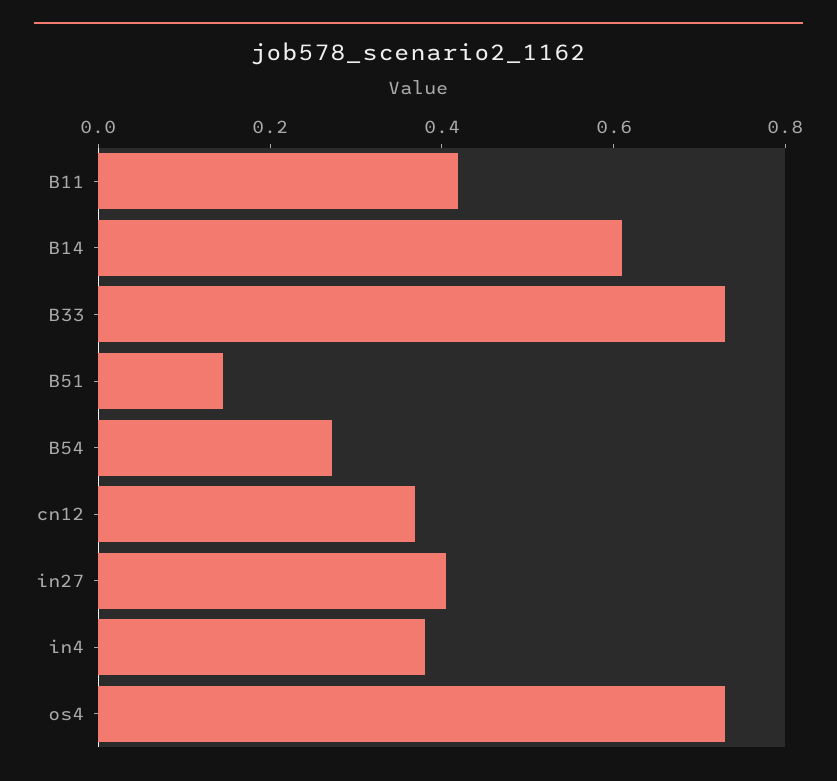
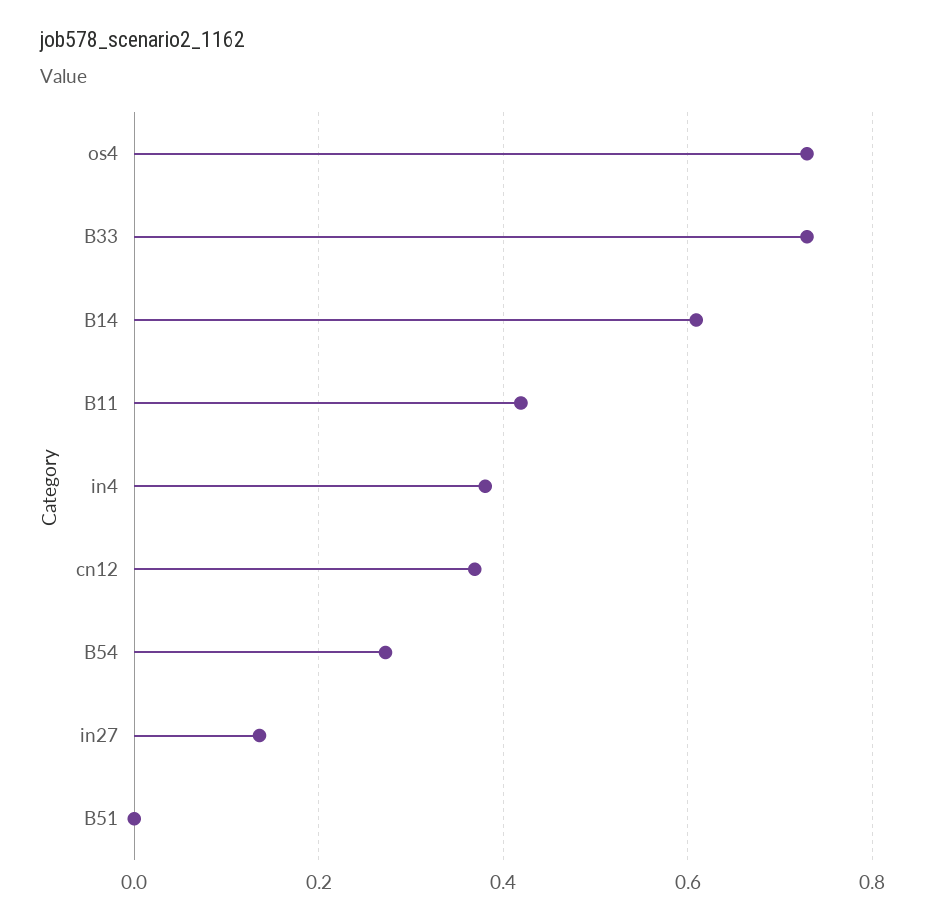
B51: 0.15 -> 0
in27: 0.4 -> 0.14

